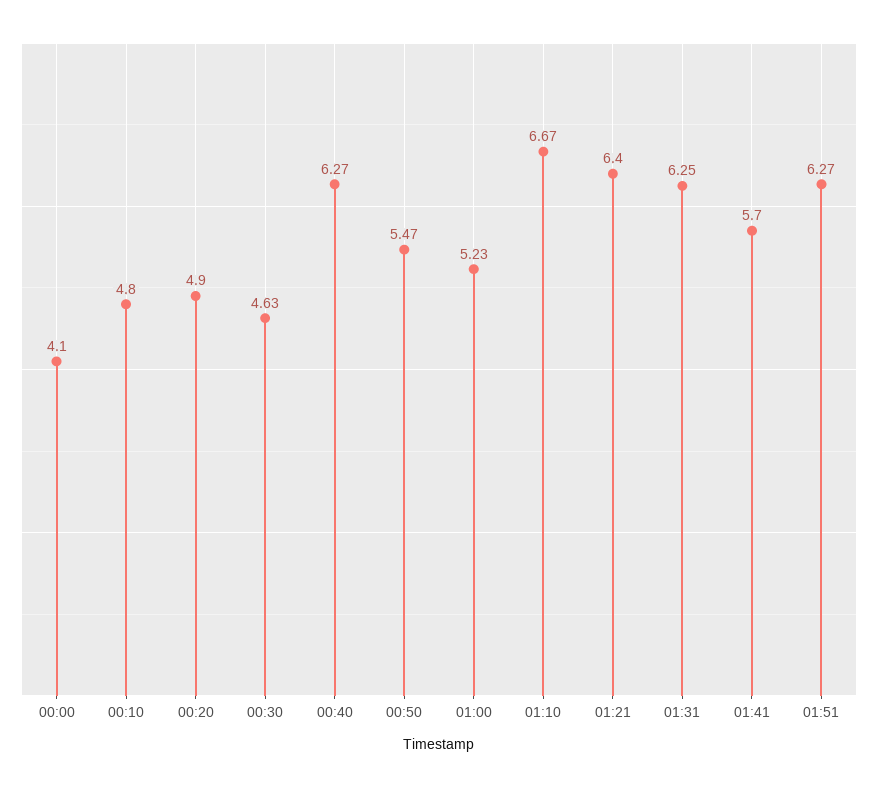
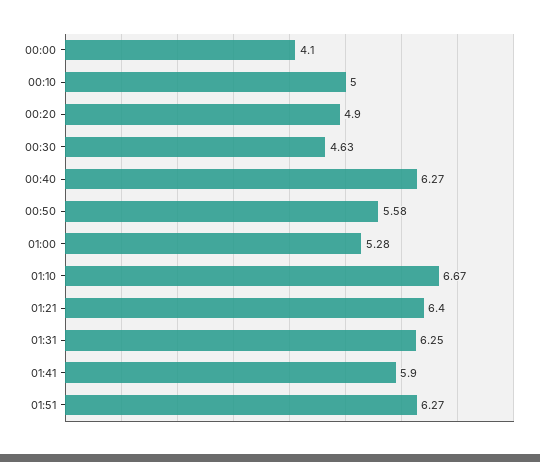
00:10: 4.8 -> 5
00:50: 5.47 -> 5.58
01:00: 5.23 -> 5.28
01:41: 5.7 -> 5.9

